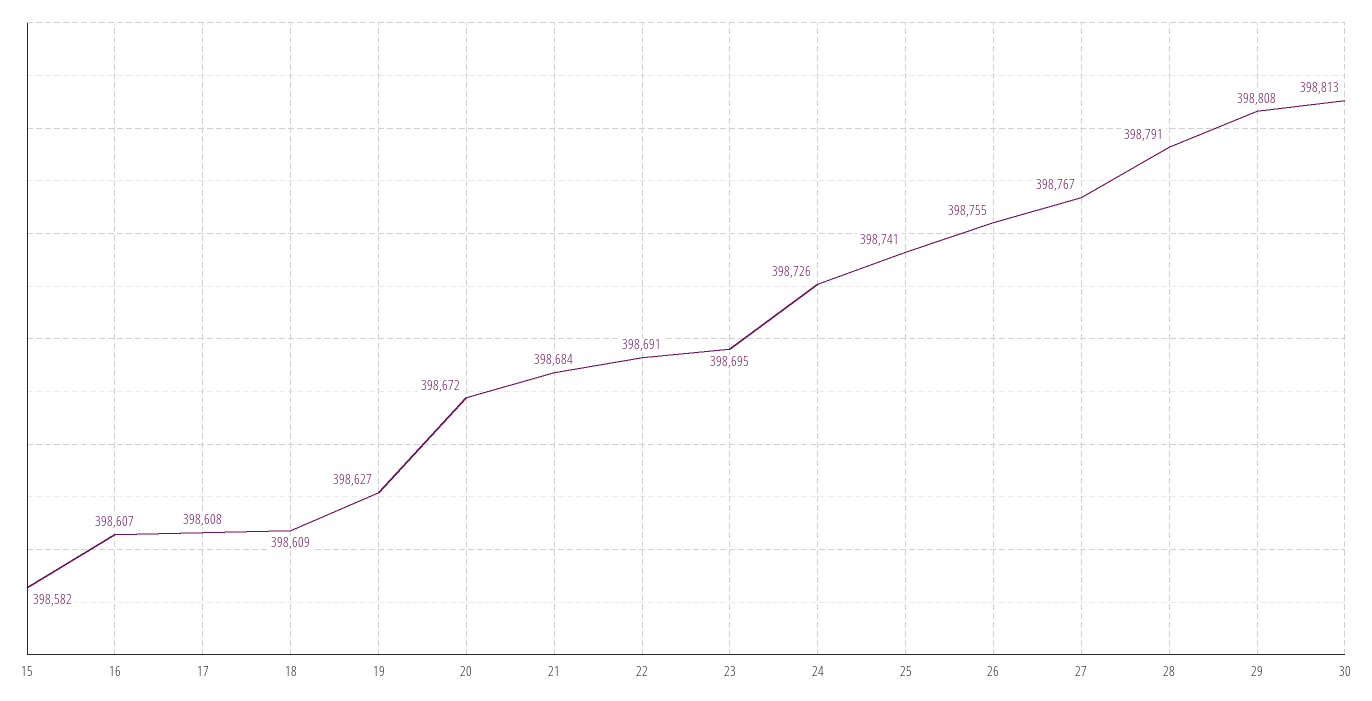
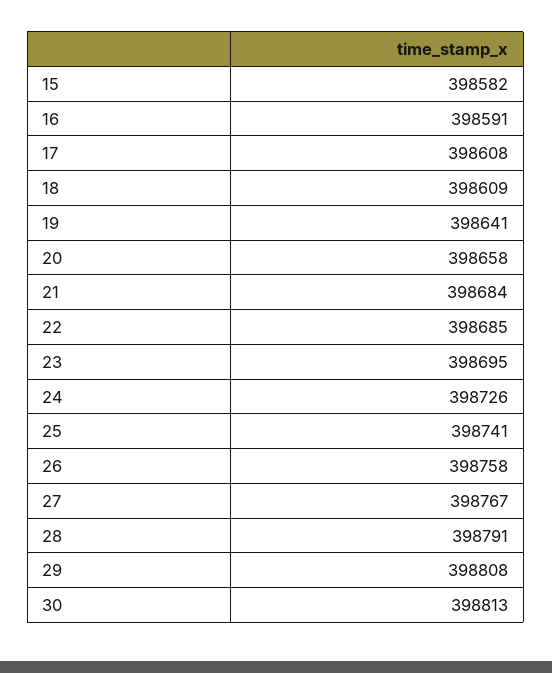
16: 398607 -> 398591
19: 398627 -> 398641
20: 398672 -> 398658
22: 398691 -> 398685
26: 398755 -> 398758

